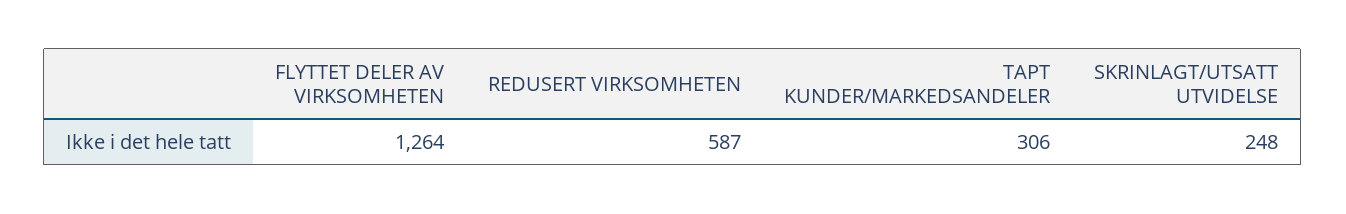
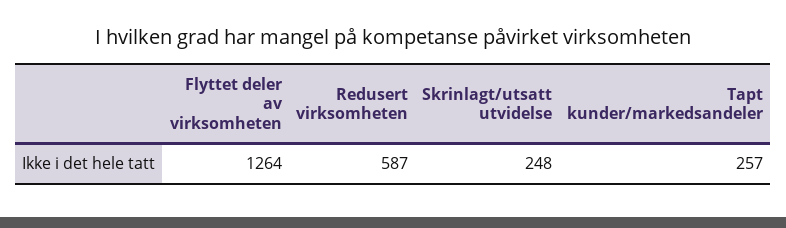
TAPT KUNDER/MARKEDSANDELER: 306 -> 257

